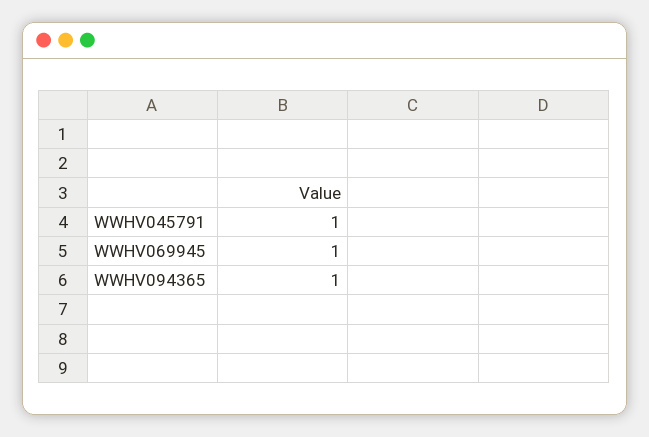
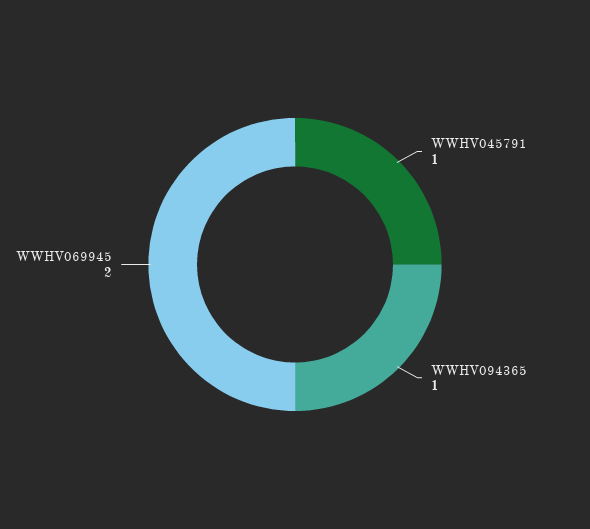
WWHV069945: 1 -> 2

